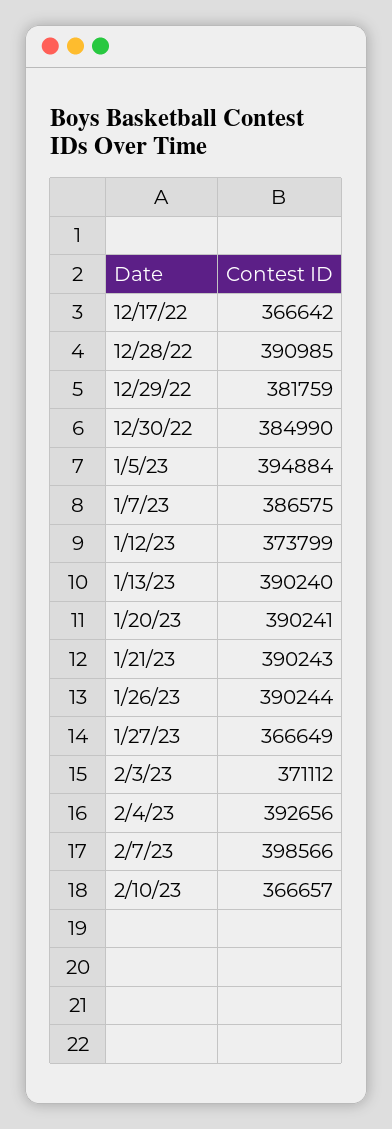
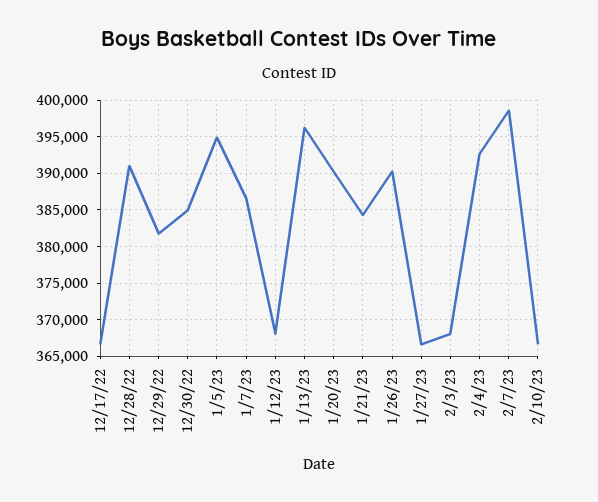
1/12/23: 373799 -> 368000
1/13/23: 390240 -> 396000
1/21/23: 390243 -> 384000
2/3/23: 371112 -> 368000

